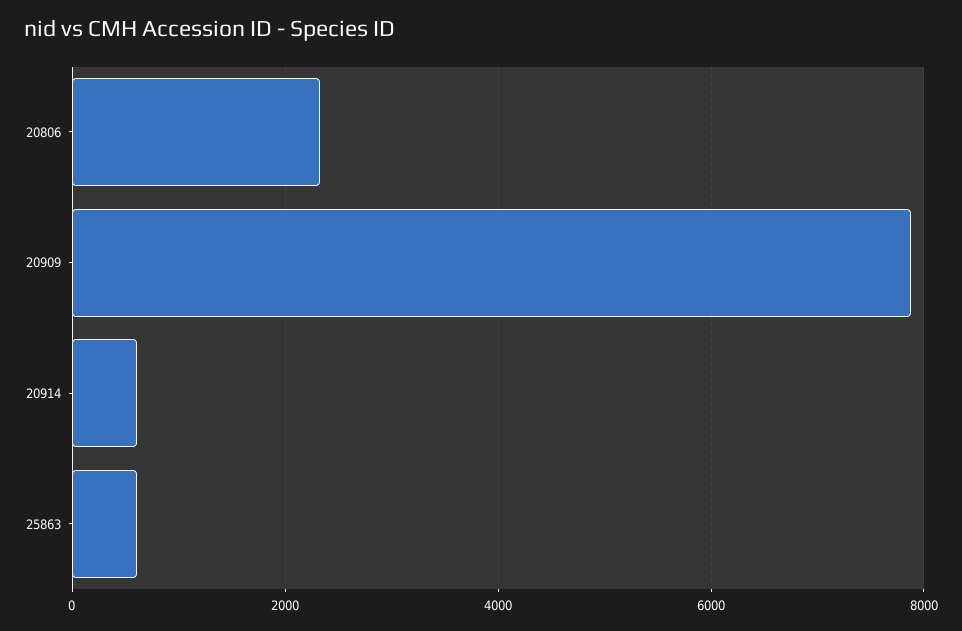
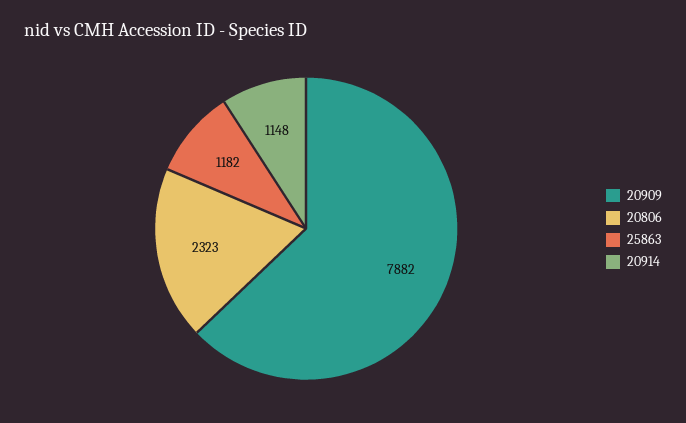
20914: 600 -> 1148
25863: 600 -> 1182

